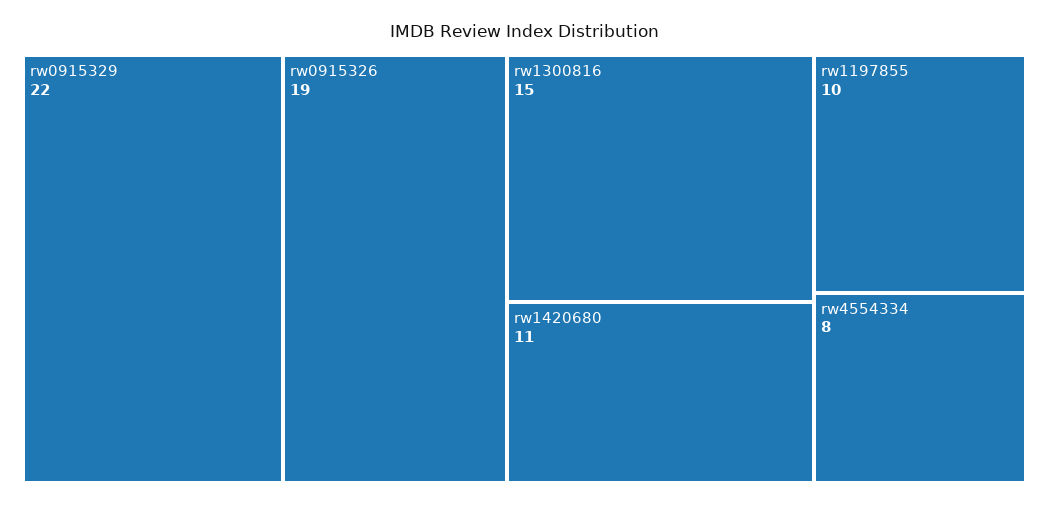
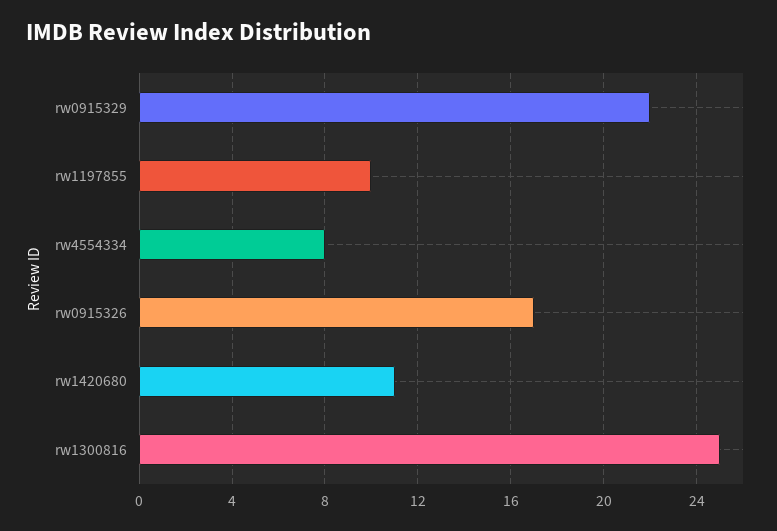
rw0915326: 19 -> 17
rw1300816: 15 -> 25

